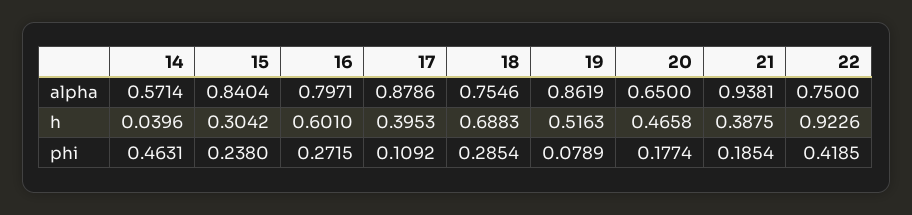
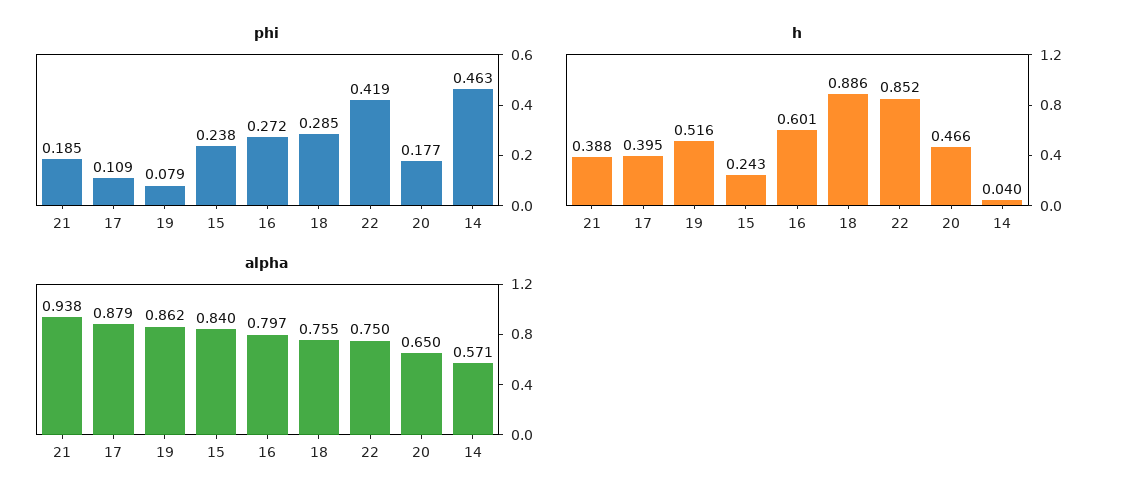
h, 15: 0.3042 -> 0.243
h, 18: 0.6883 -> 0.886
h, 22: 0.9226 -> 0.852

